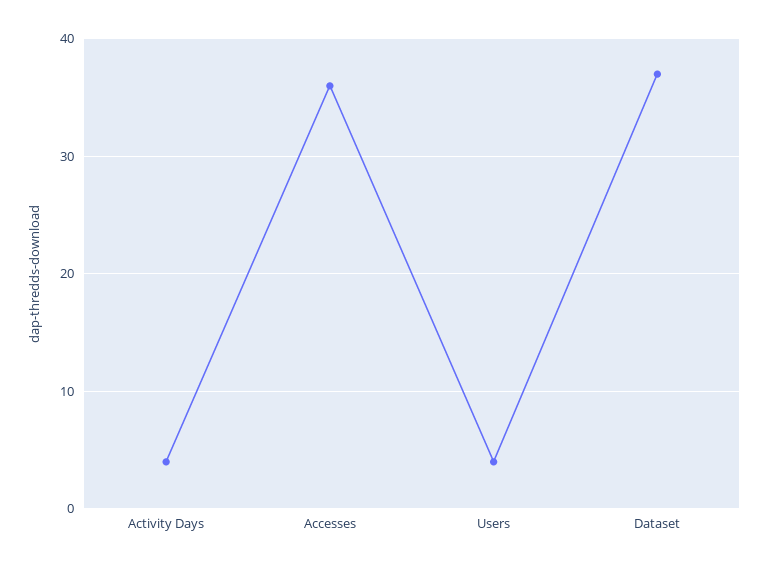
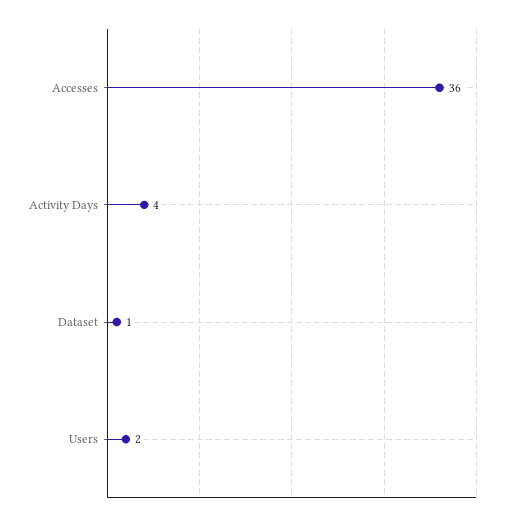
Users: 4 -> 2
Dataset: 37 -> 1

